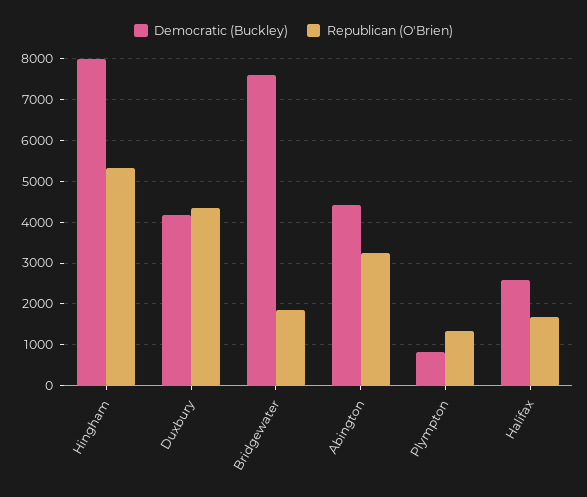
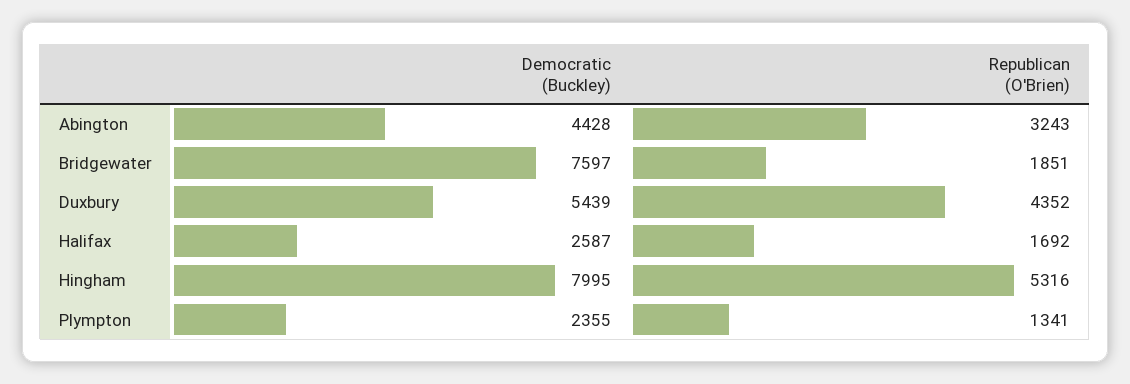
Democratic (Buckley), Duxbury: 4200 -> 5439
Democratic (Buckley), Plympton: 800 -> 2355

